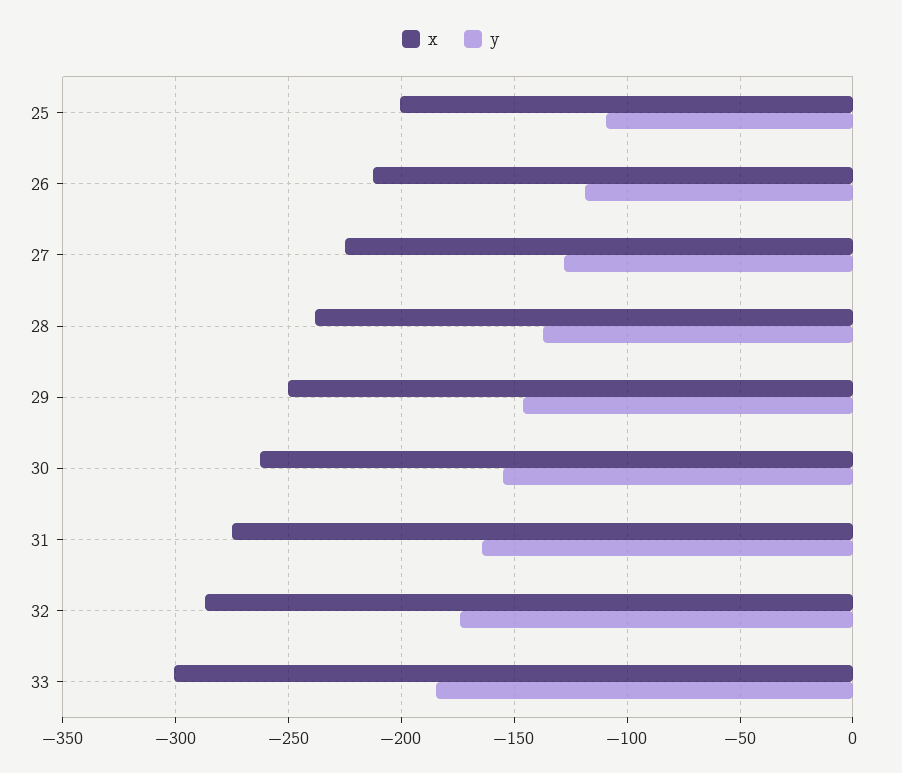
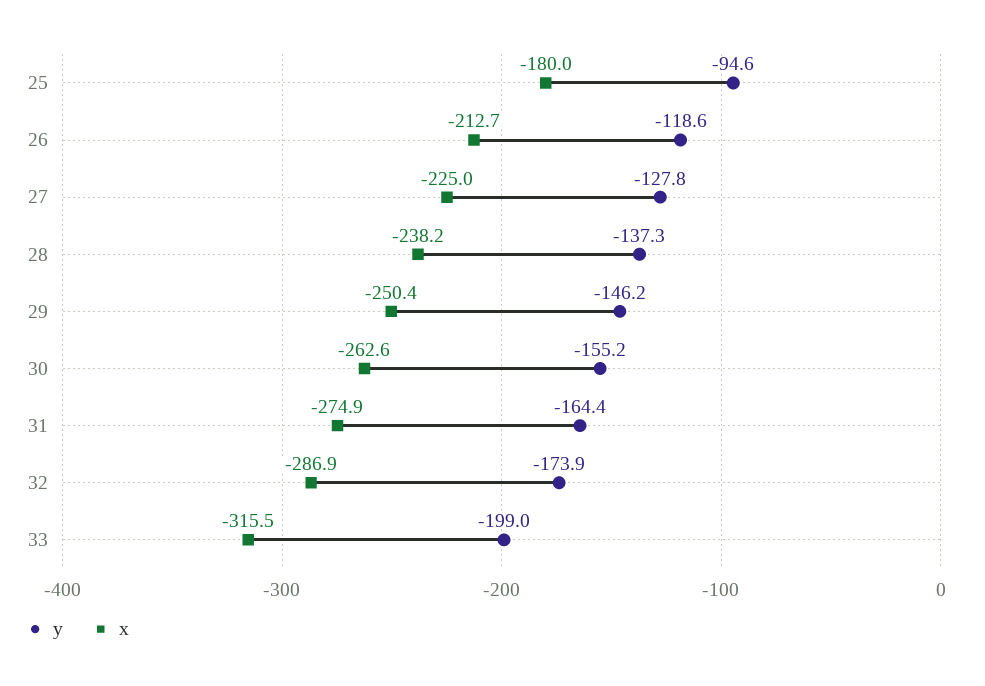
x, 25: -200 -> -180
y, 25: -110 -> -94.6
x, 33: -300 -> -315.5
y, 33: -185 -> -199

